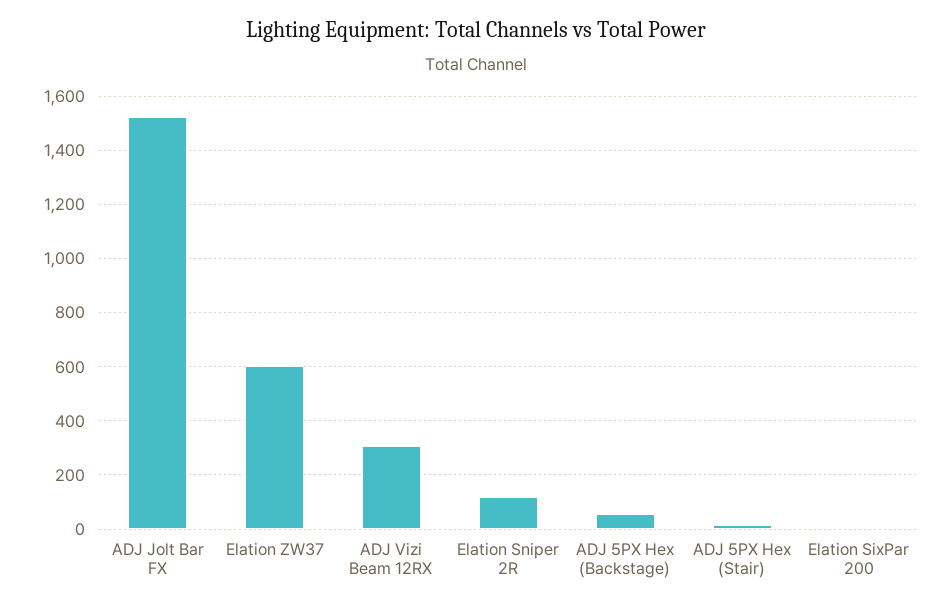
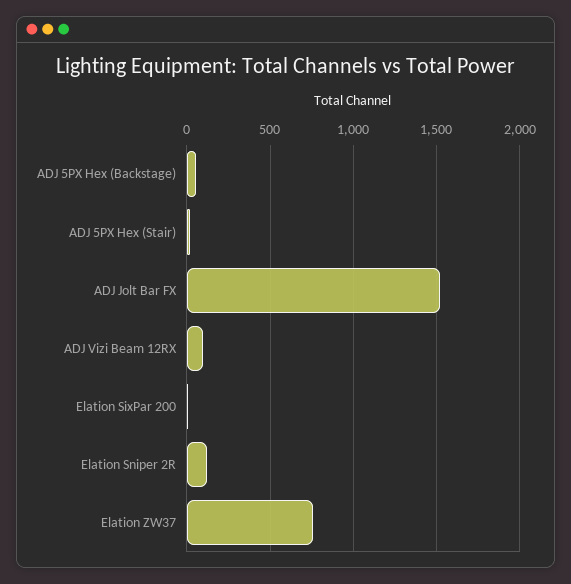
Elation ZW37: 600 -> 750
ADJ Vizi Beam 12RX: 300 -> 100

